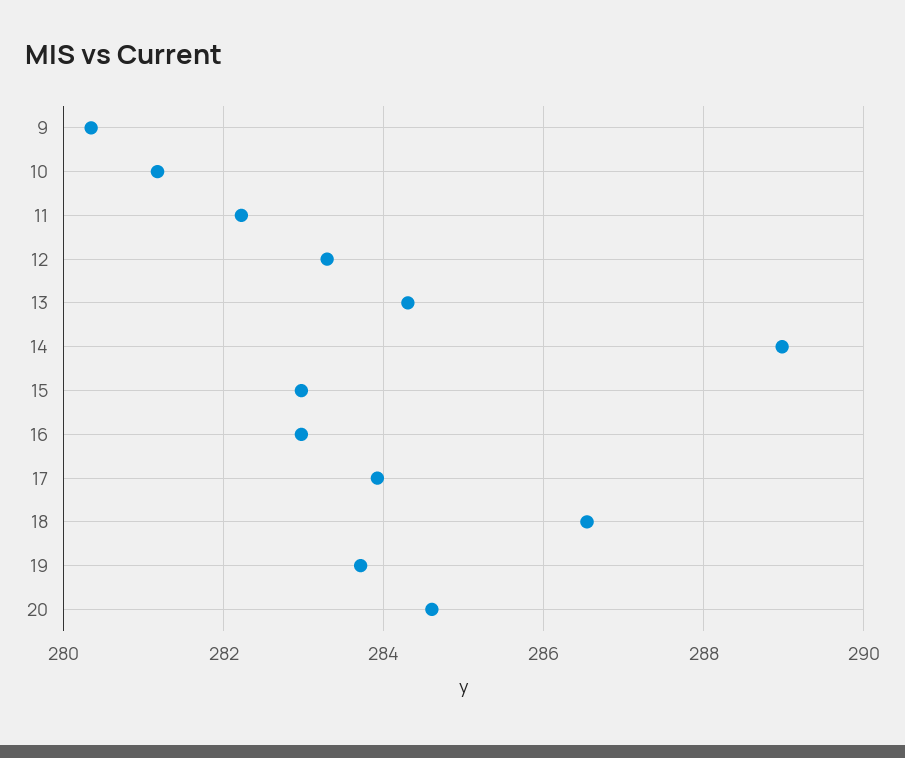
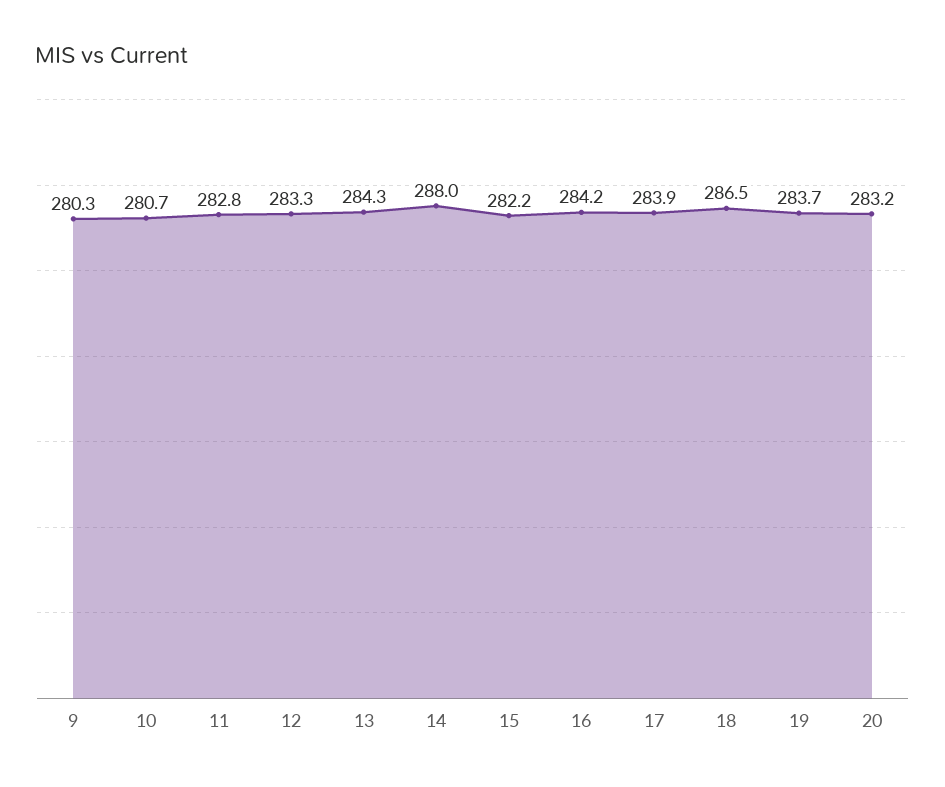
10: 281.2 -> 280.7
11: 282.2 -> 282.8
14: 289 -> 288
15: 283 -> 282.2
16: 283 -> 284.2
20: 284.6 -> 283.2

